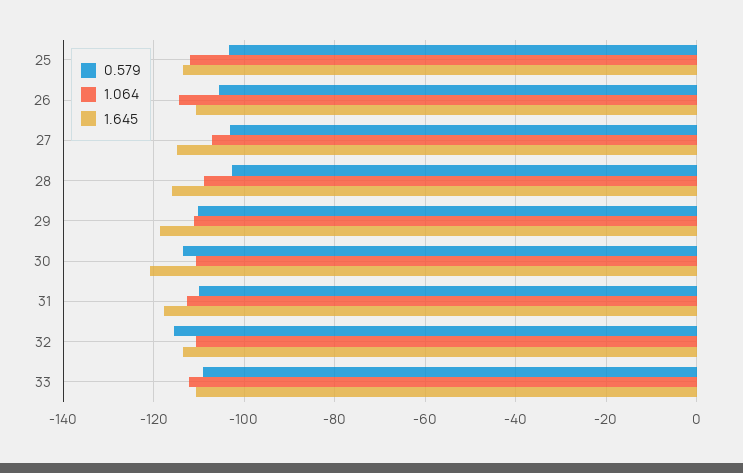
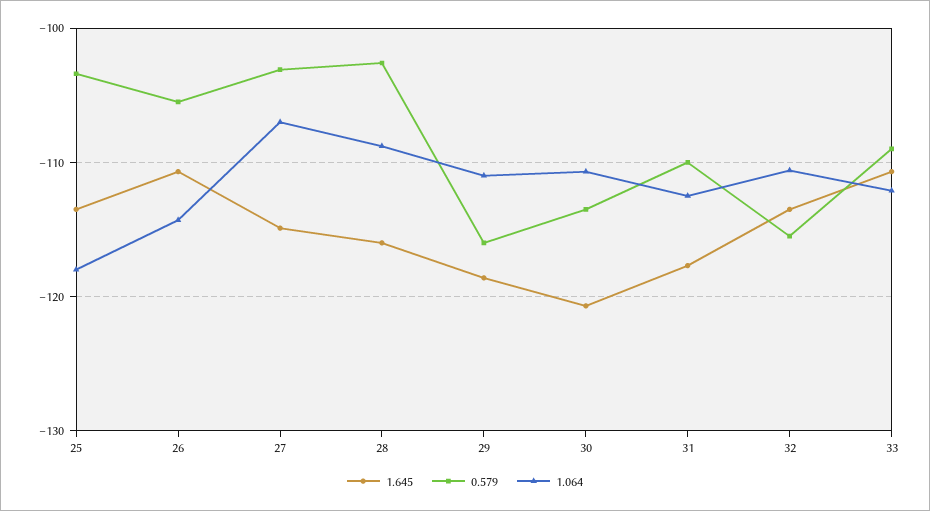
1.064, 25: -112 -> -118
0.579, 29: -110 -> -116

